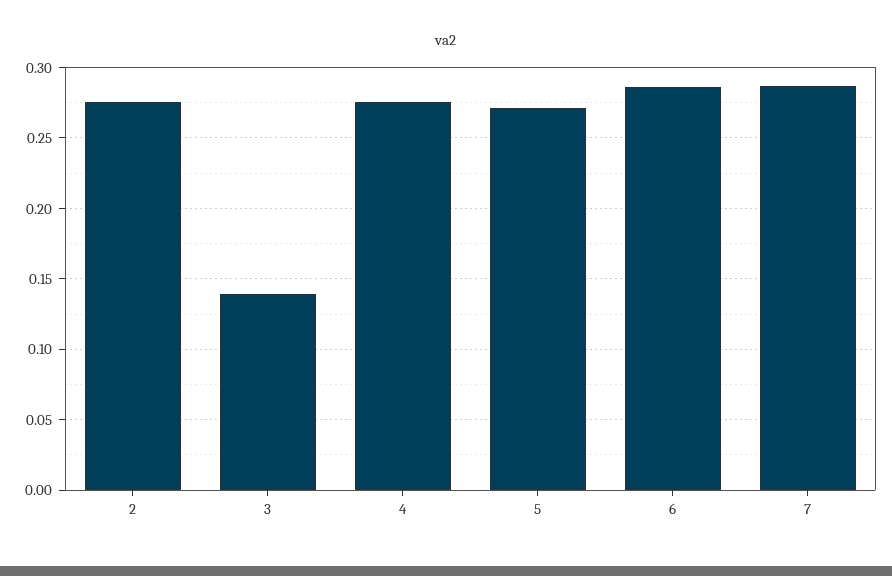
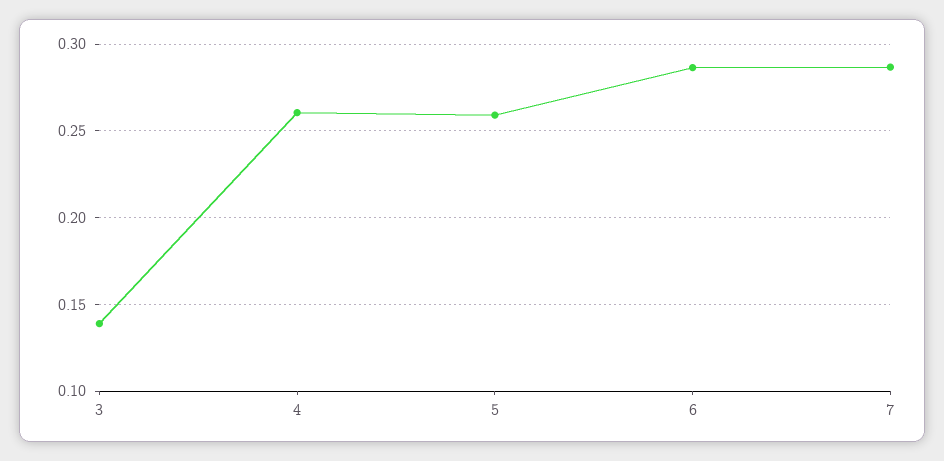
2: 0.275 -> none
4: 0.275 -> 0.26
5: 0.27 -> 0.26

